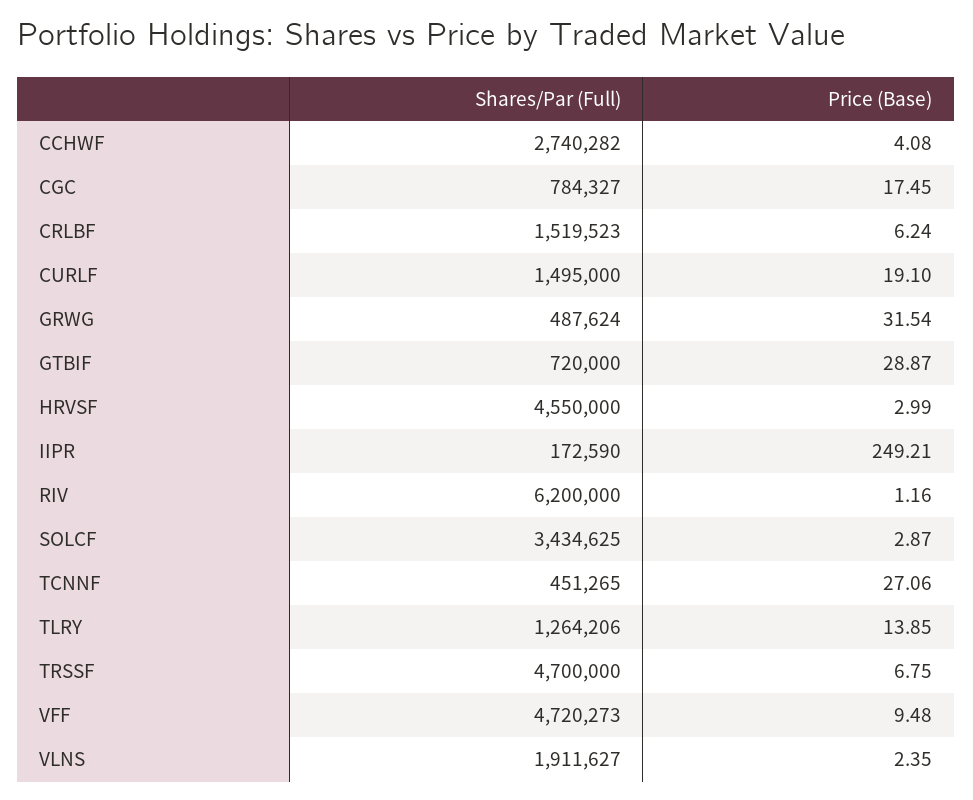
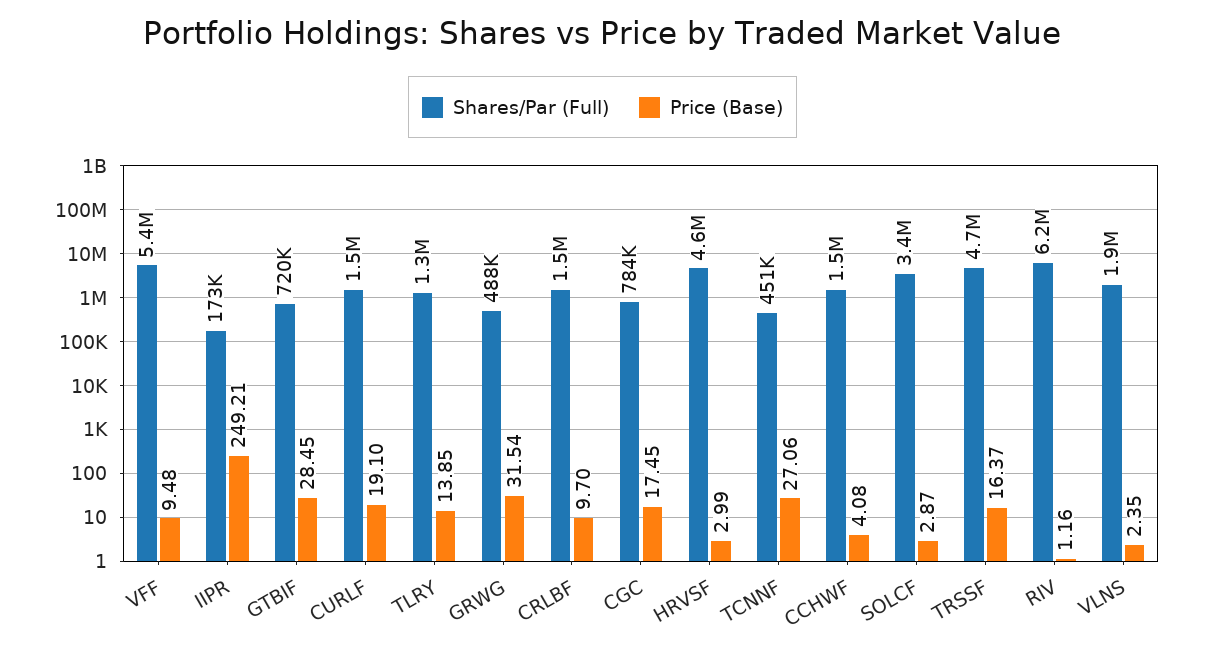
Shares/Par (Full), CCHWF: 2740282 -> 1500000
Price (Base), CRLBF: 6.24 -> 9.7
Price (Base), GTBIF: 28.87 -> 28.45
Price (Base), TRSSF: 6.75 -> 16.37
Shares/Par (Full), VFF: 4720273 -> 5400000

